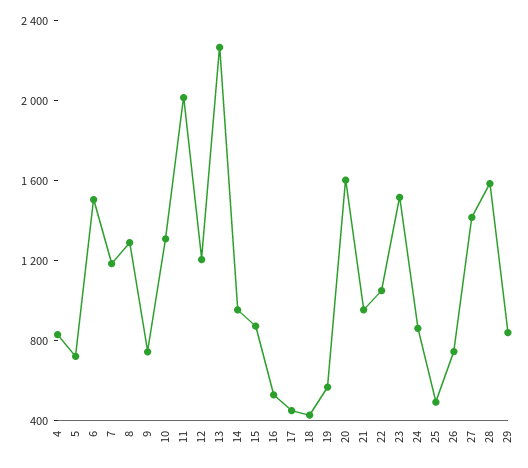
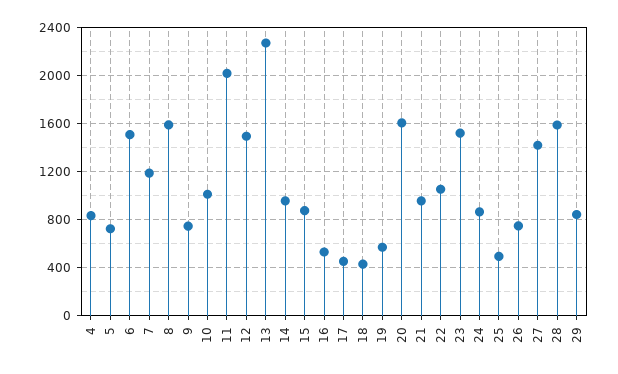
8: 1300 -> 1600
10: 1300 -> 1000
12: 1200 -> 1500

